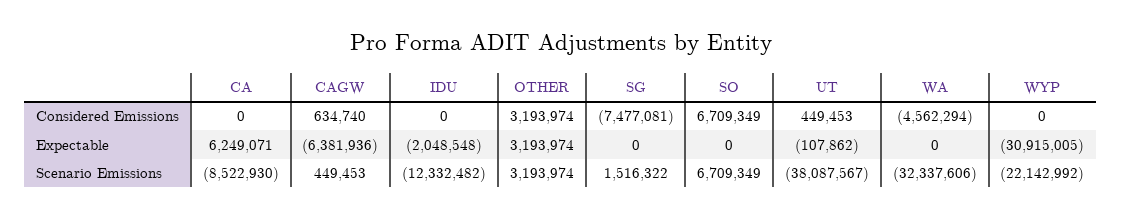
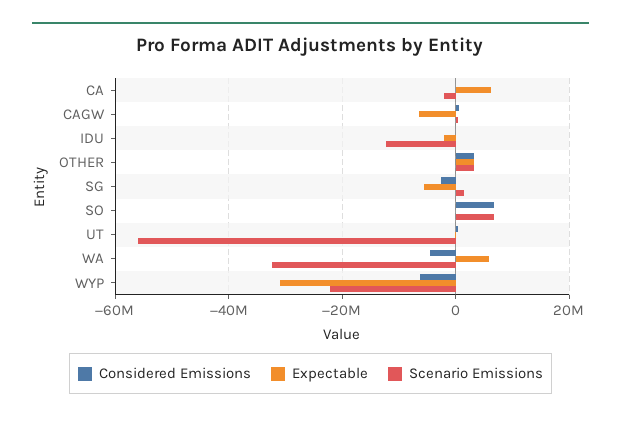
Considered Emissions, SG: -7477081 -> -2000000
Considered Emissions, WYP: 0 -> -6000000
Expectable, SG: 0 -> -6000000
Expectable, WA: 0 -> 6000000
Scenario Emissions, CA: -8522930 -> -2000000
Scenario Emissions, UT: -38087567 -> -56000000

